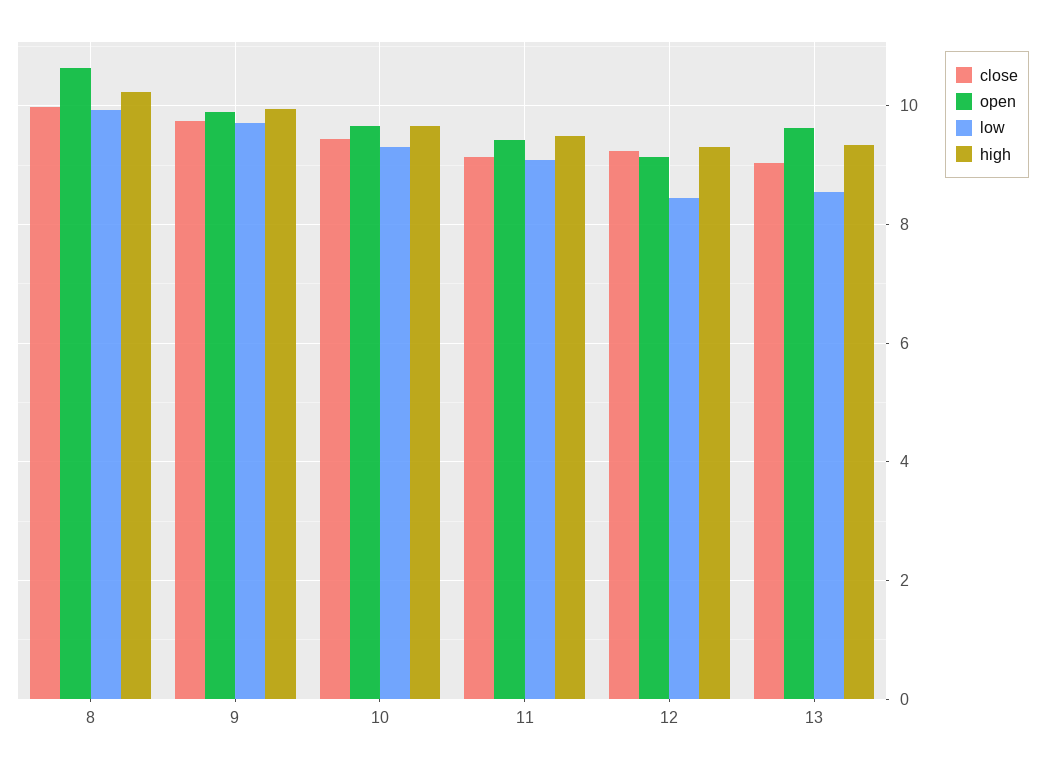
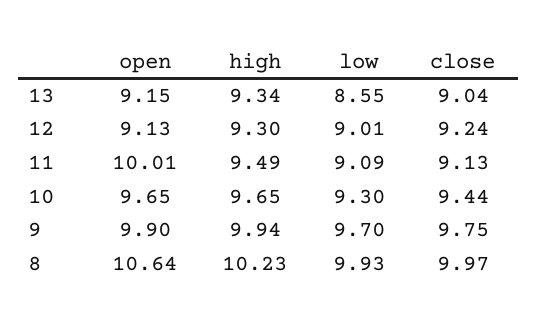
open, 11: 9.4 -> 10.01
low, 12: 8.4 -> 9.01
open, 13: 9.6 -> 9.15

